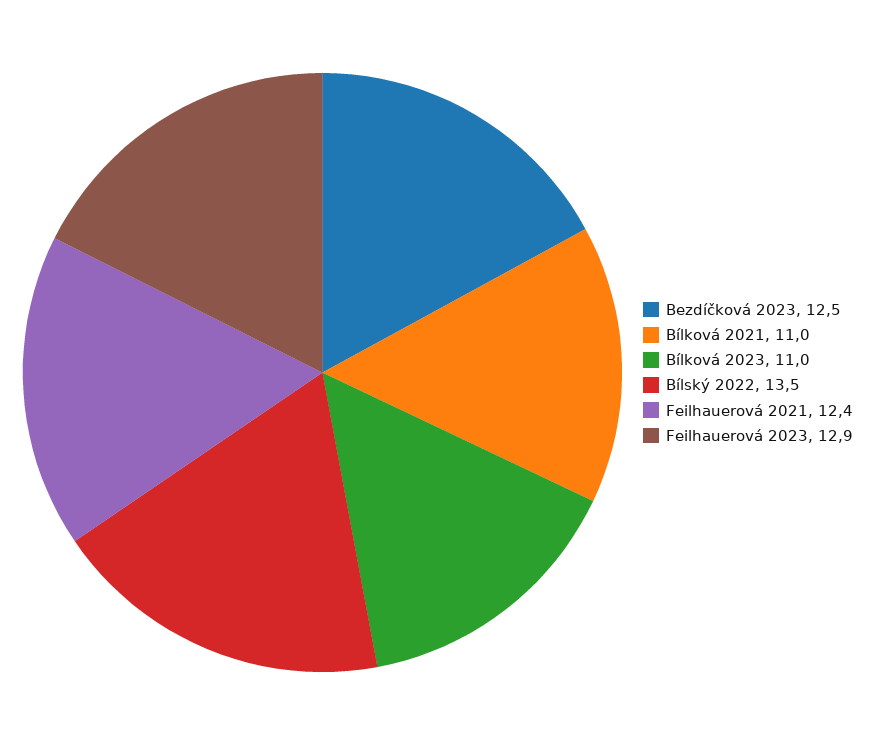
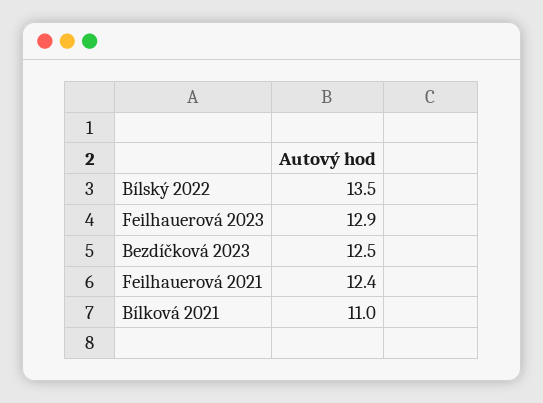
Bílková 2023: 11 -> none

